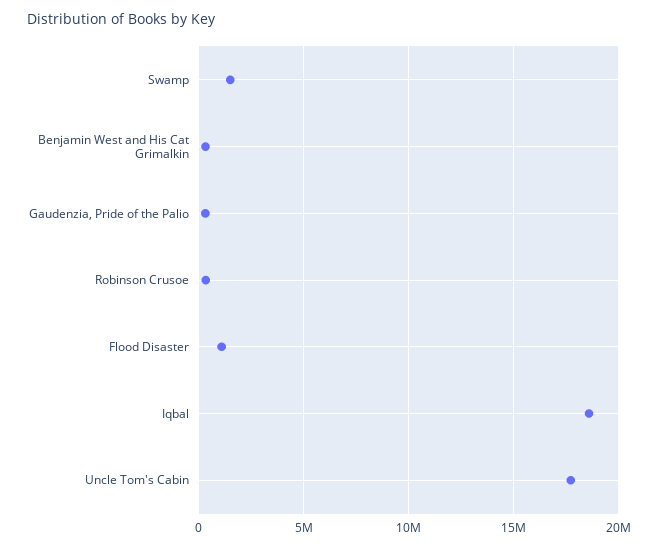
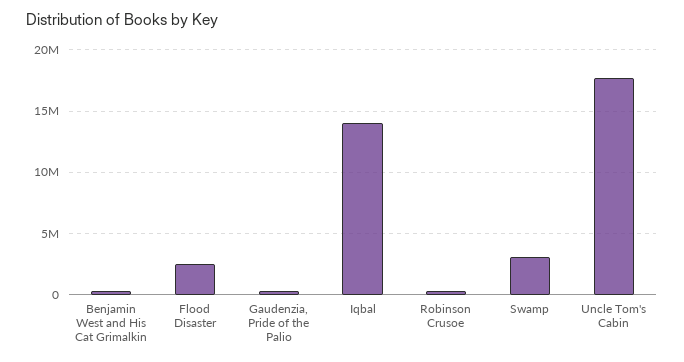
Swamp: 1500000 -> 3000000
Flood Disaster: 1000000 -> 2500000
Iqbal: 18500000 -> 14000000

